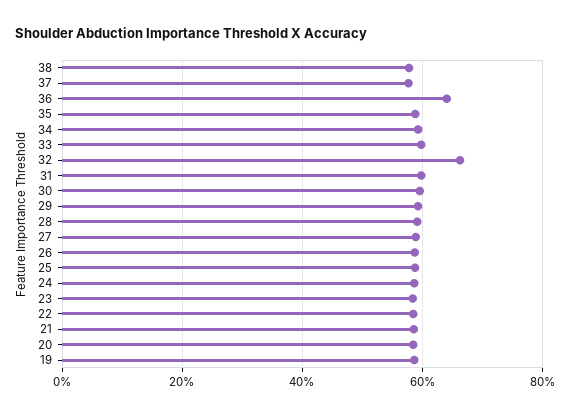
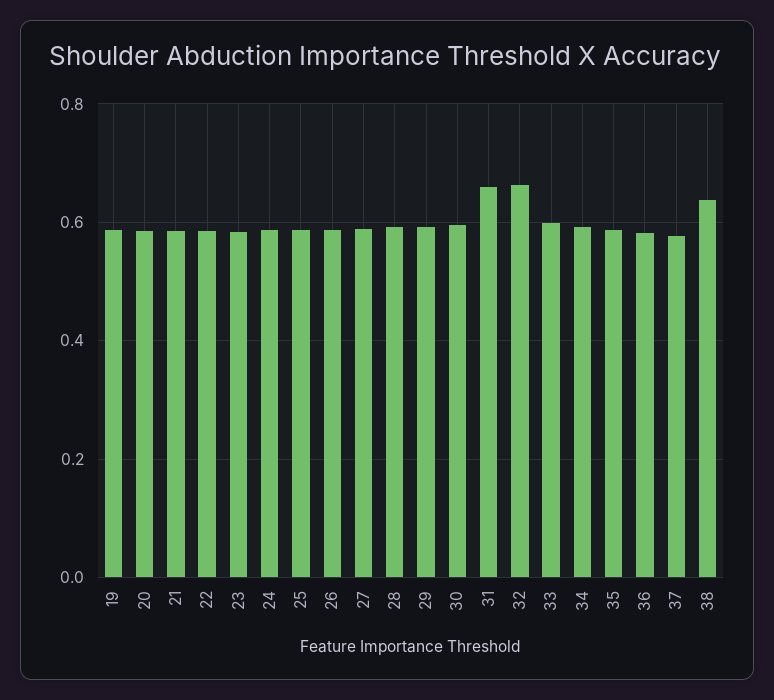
38: 0.58 -> 0.64
36: 0.64 -> 0.58
31: 0.6 -> 0.66

